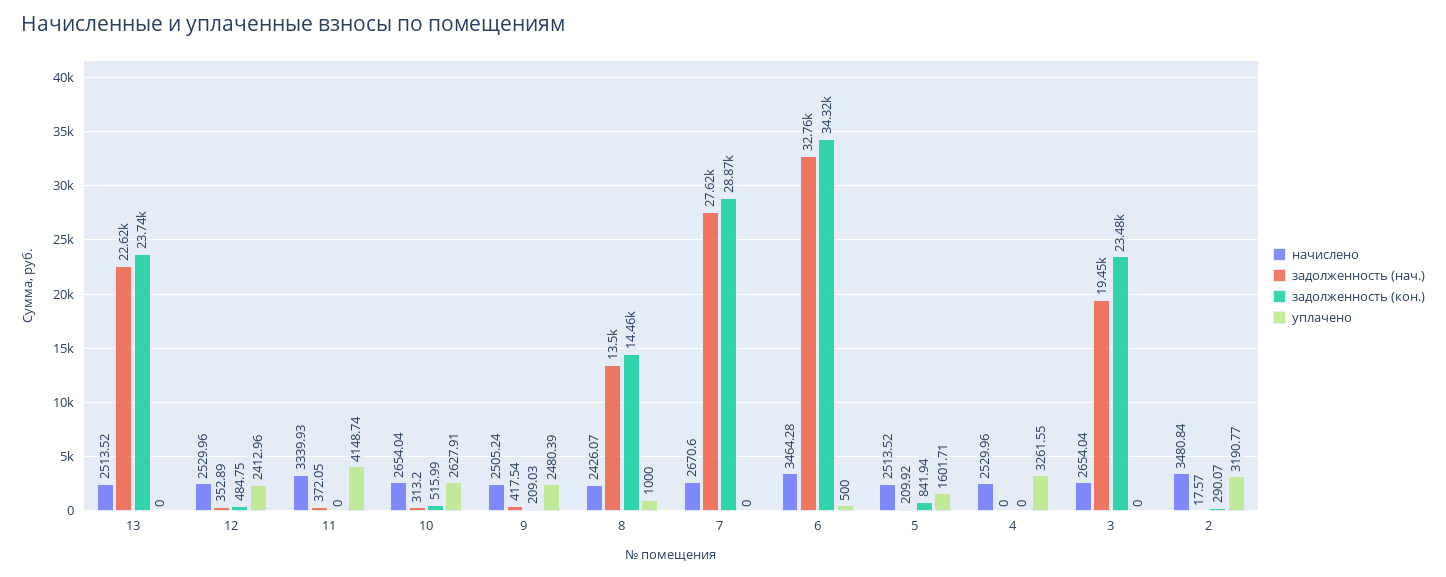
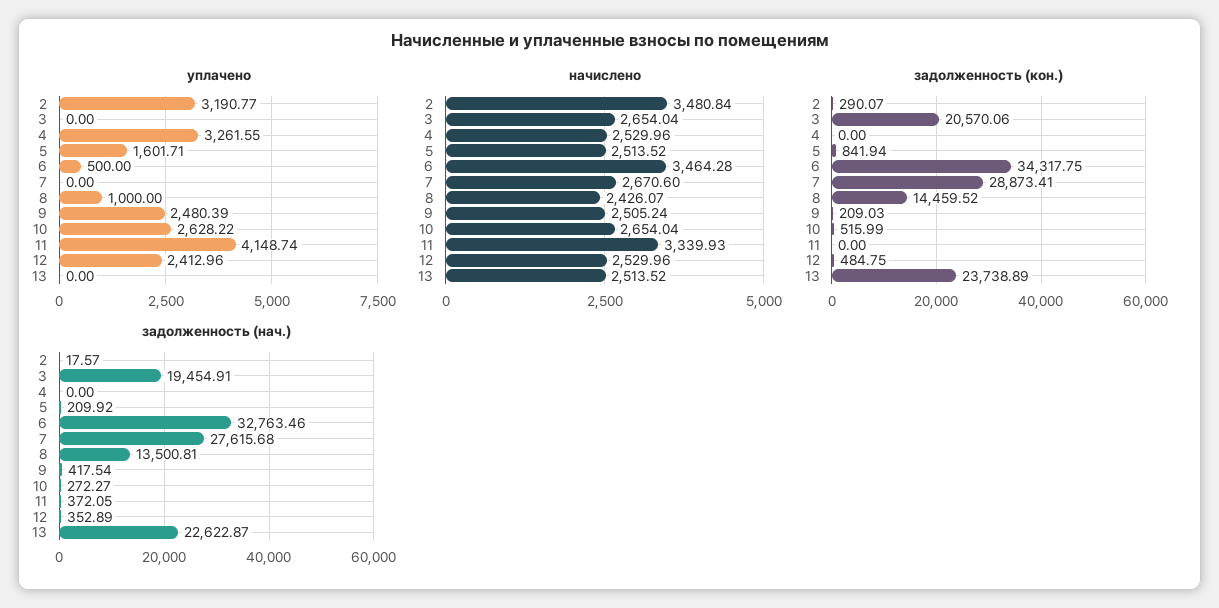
задолженность (нач.), 10: 313.2 -> 272.27
уплачено, 10: 2627.91 -> 2628.22
задолженность (кон.), 3: 23480 -> 20570.06

